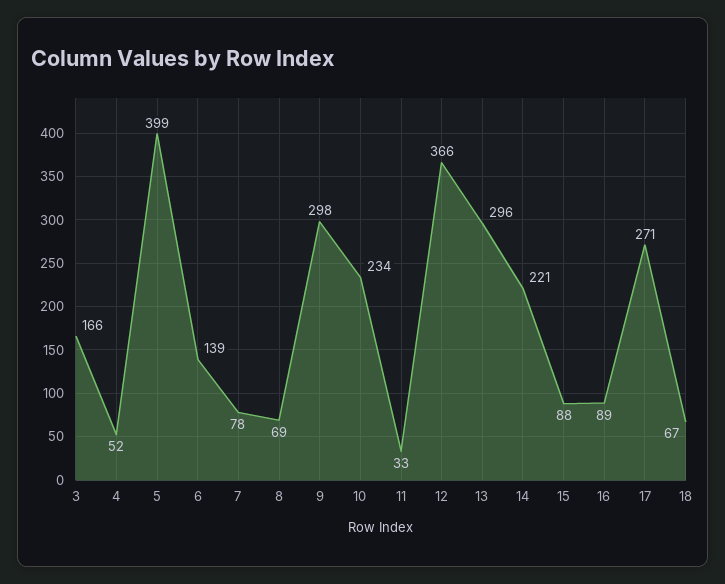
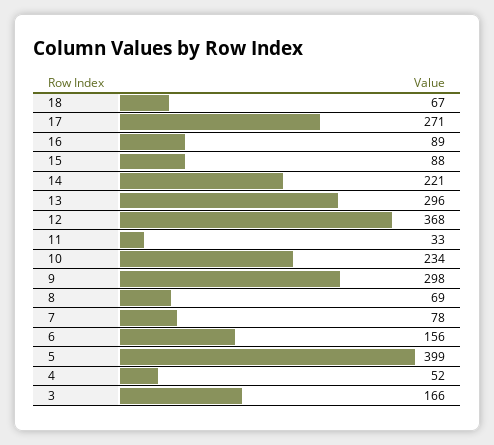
6: 139 -> 156
12: 366 -> 368

